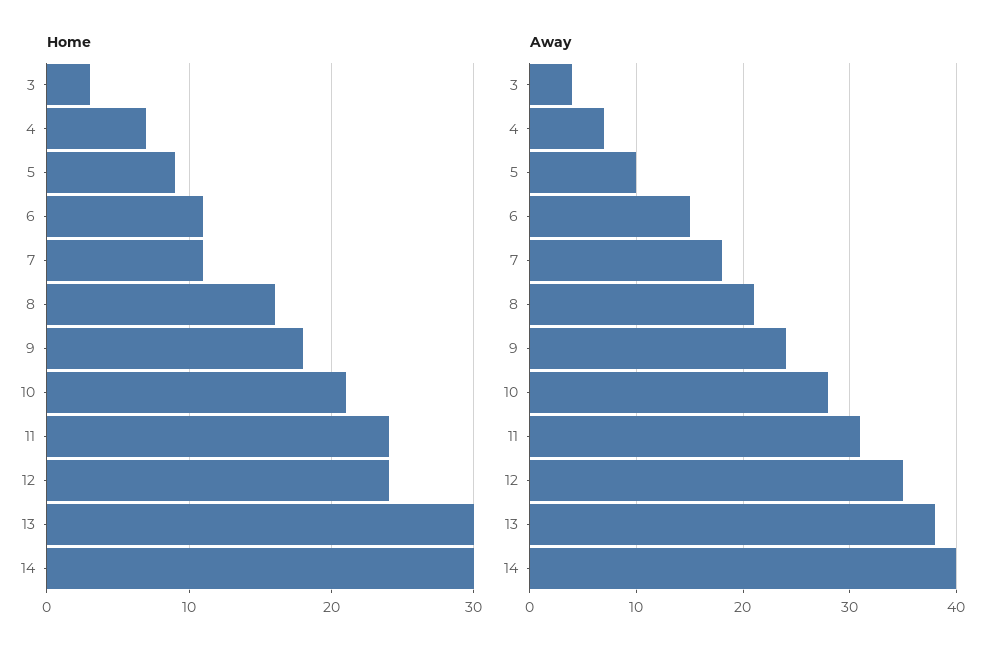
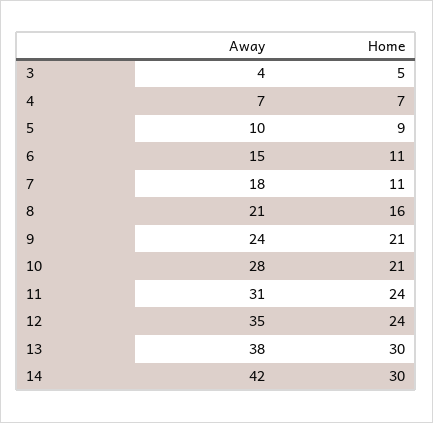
Home, 3: 3 -> 5
Home, 9: 18 -> 21
Away, 14: 40 -> 42

